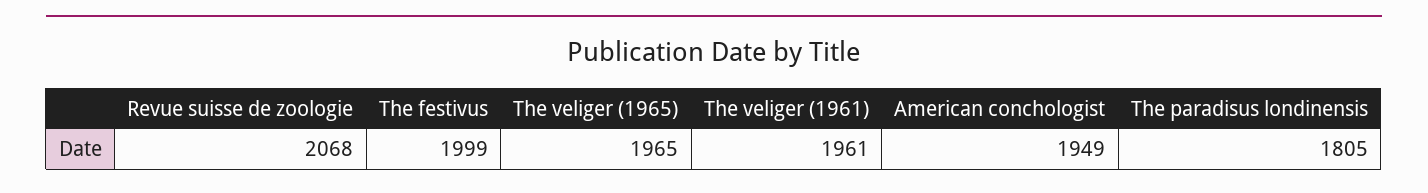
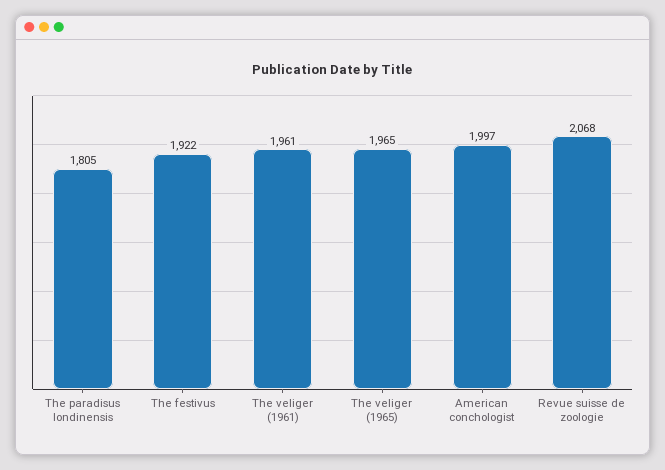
The festivus: 1999 -> 1922
American conchologist: 1949 -> 1997

